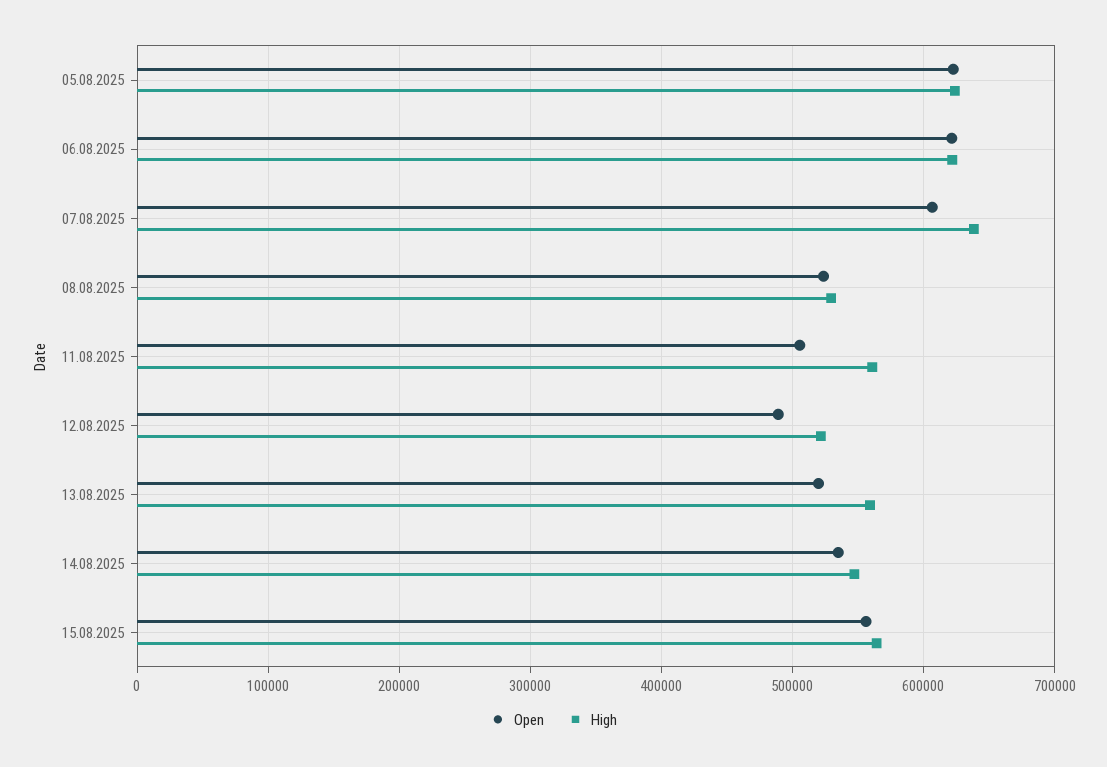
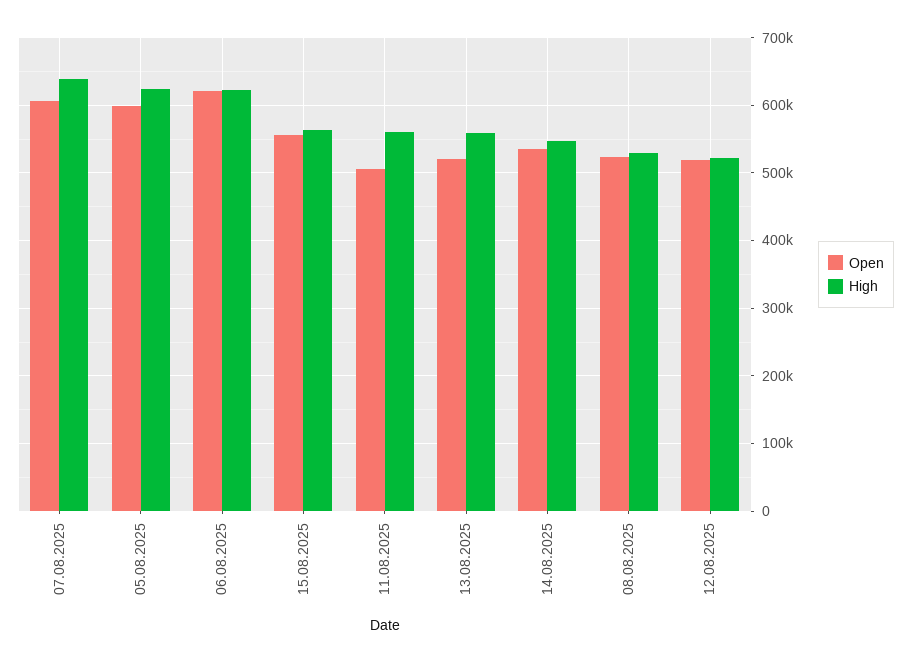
Open, 05.08.2025: 620000 -> 600000
Open, 12.08.2025: 490000 -> 520000

